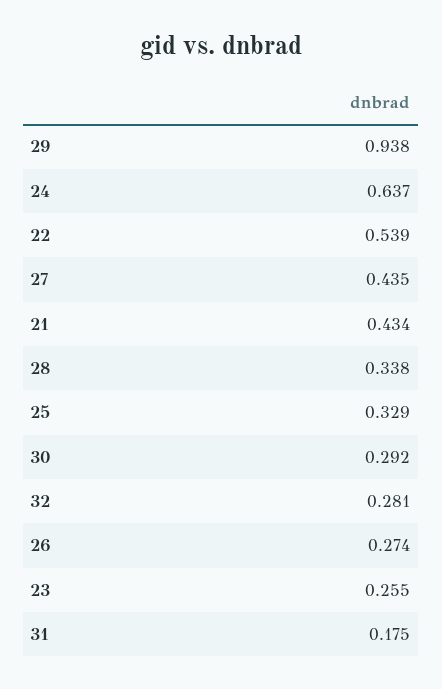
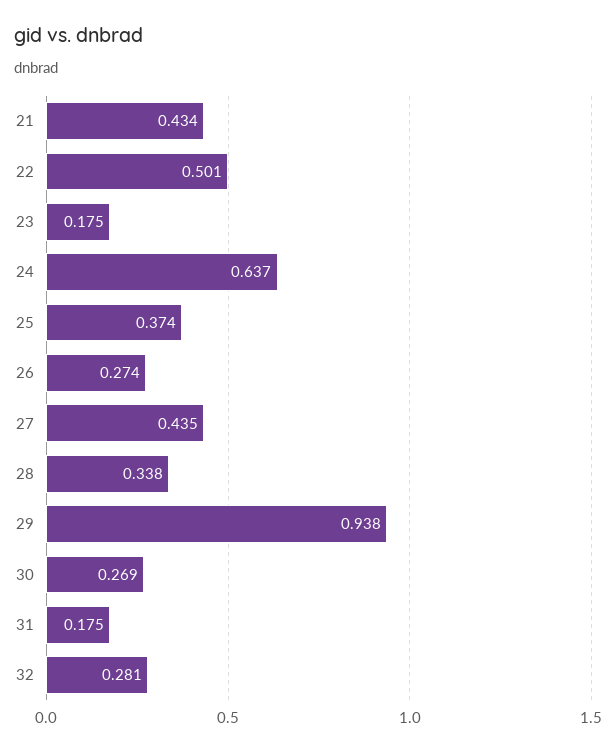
22: 0.539 -> 0.501
25: 0.329 -> 0.374
30: 0.292 -> 0.269
23: 0.255 -> 0.175

